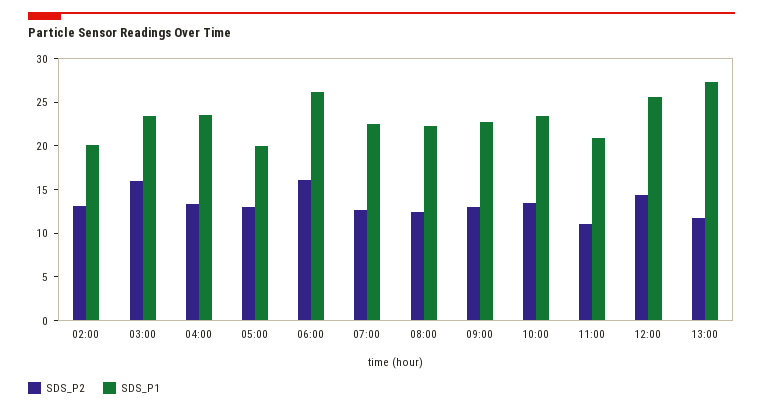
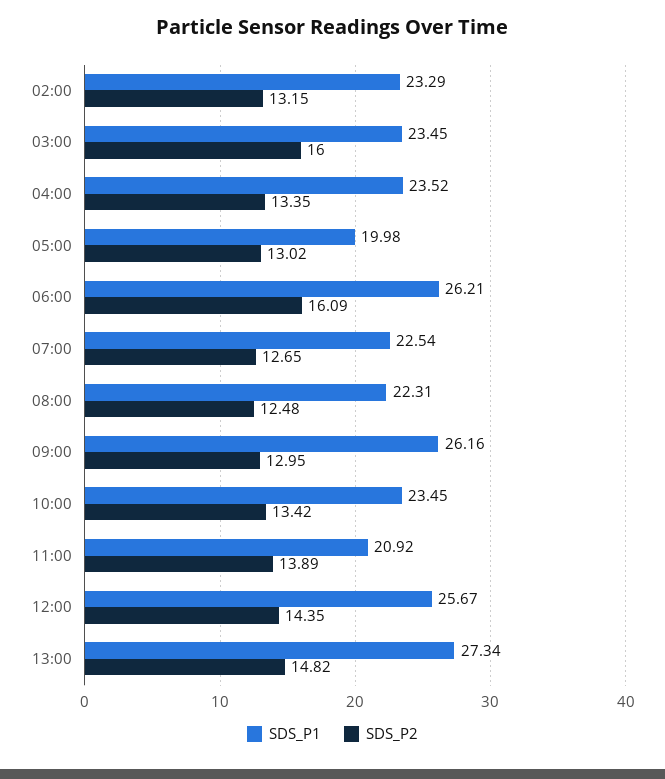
SDS_P1, 02:00: 20 -> 23.29
SDS_P1, 09:00: 23 -> 26.16
SDS_P2, 11:00: 11 -> 13.89
SDS_P2, 13:00: 12 -> 14.82

